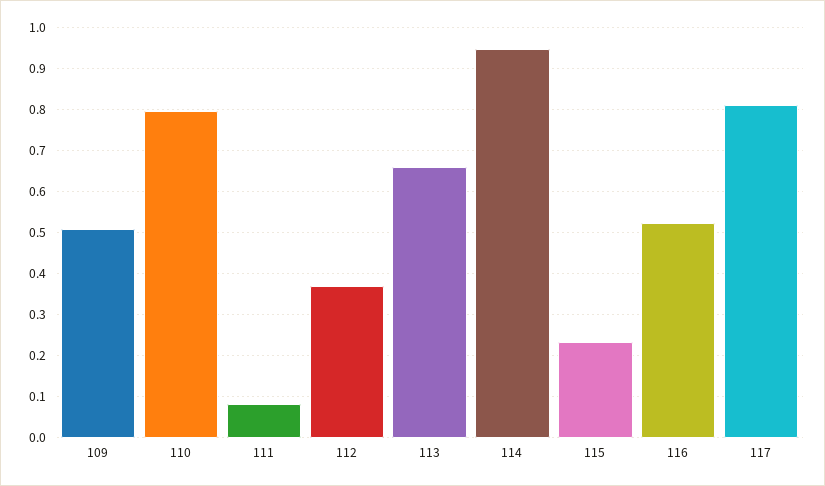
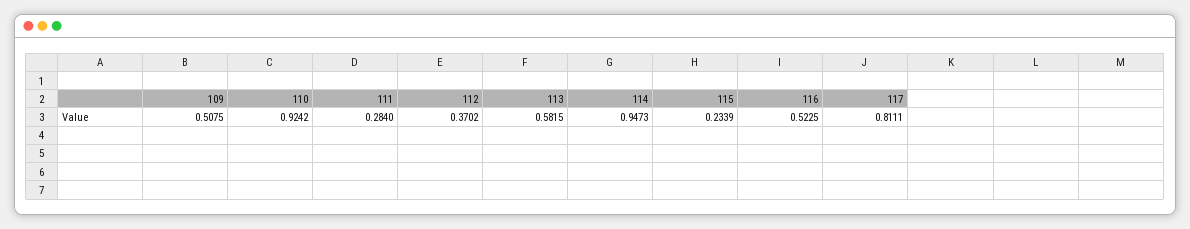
110: 0.8 -> 0.9242
111: 0.08 -> 0.284
113: 0.66 -> 0.5815

